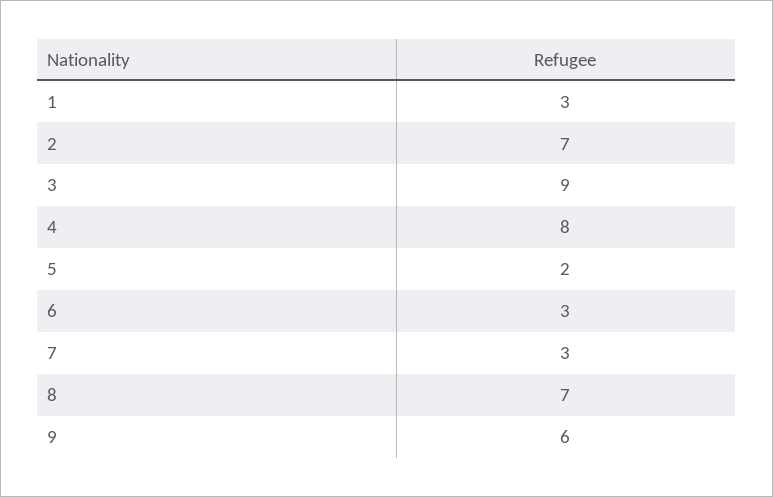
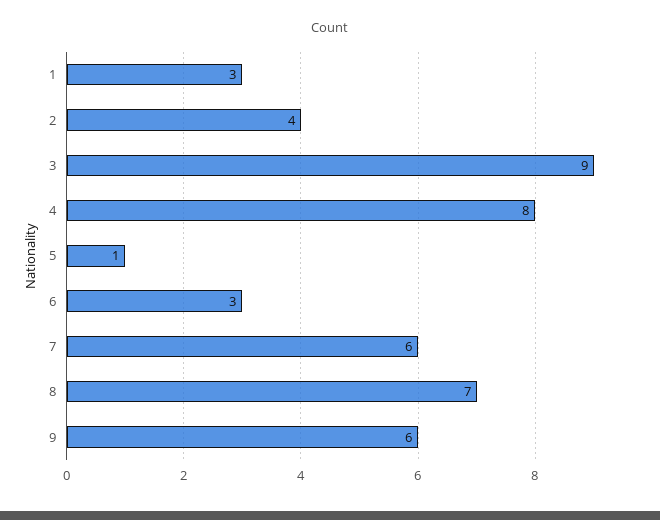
2: 7 -> 4
5: 2 -> 1
7: 3 -> 6

